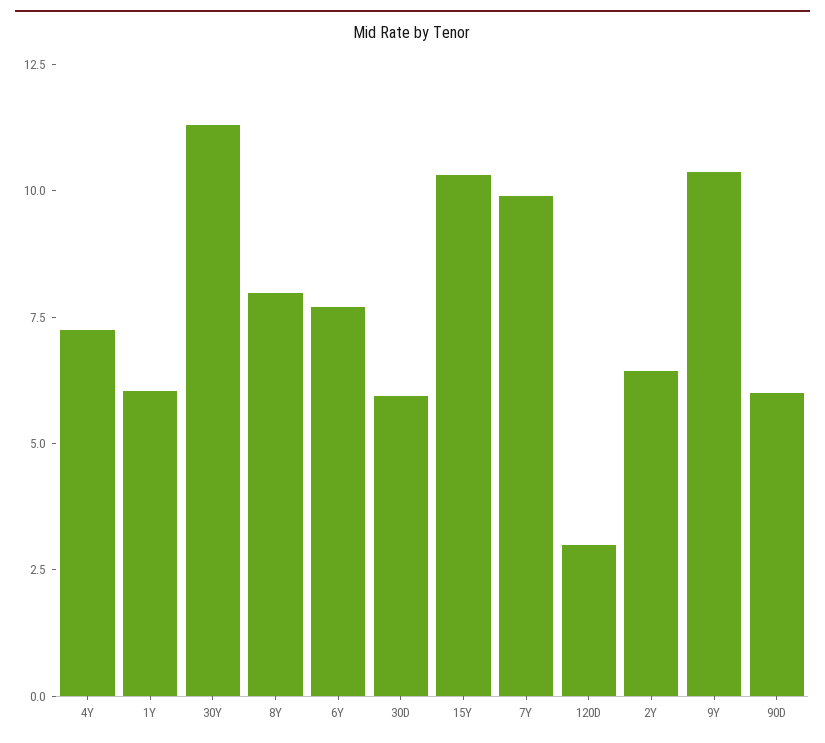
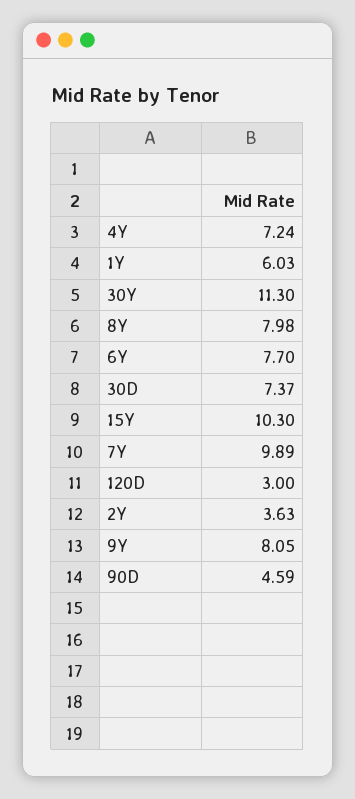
30D: 6 -> 7.37
2Y: 6.5 -> 3.63
9Y: 10.5 -> 8.05
90D: 6 -> 4.59

